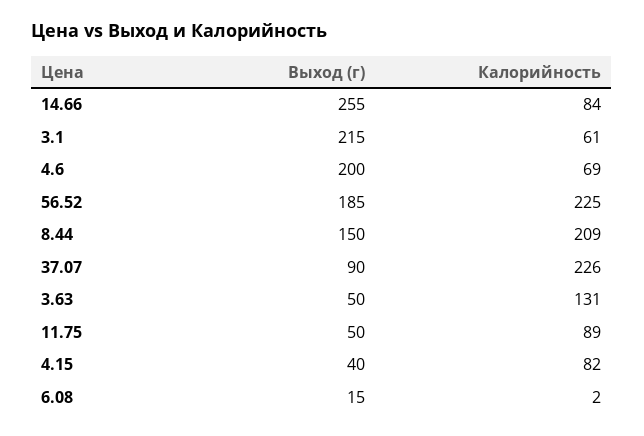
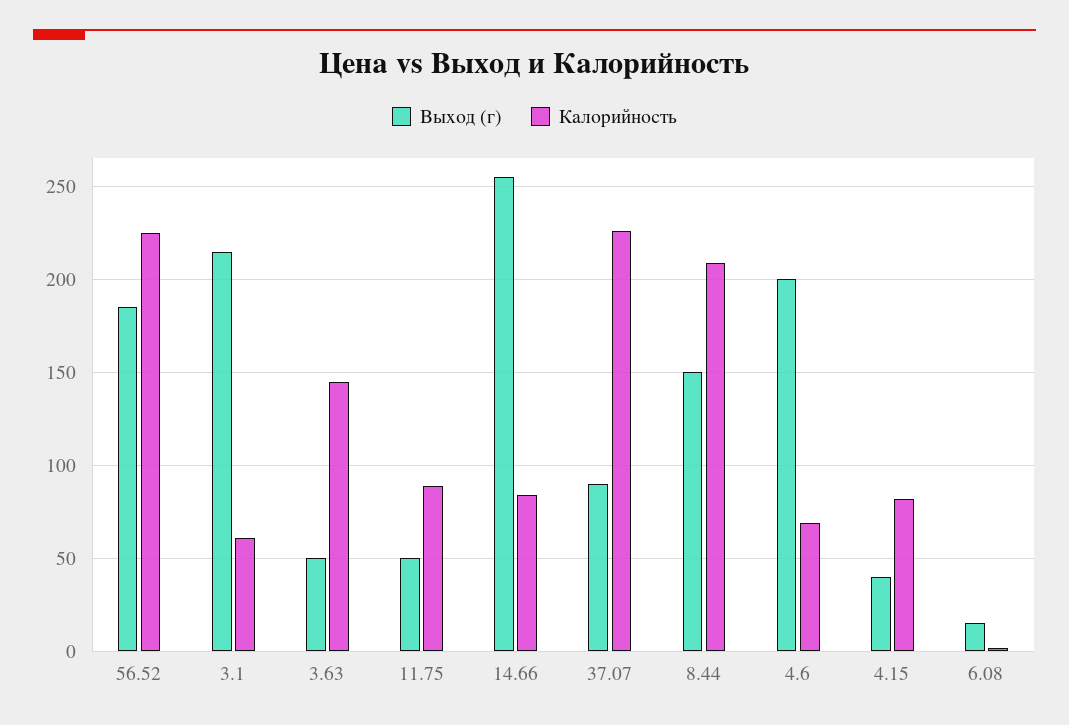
Калорийность, 3.63: 131 -> 145

